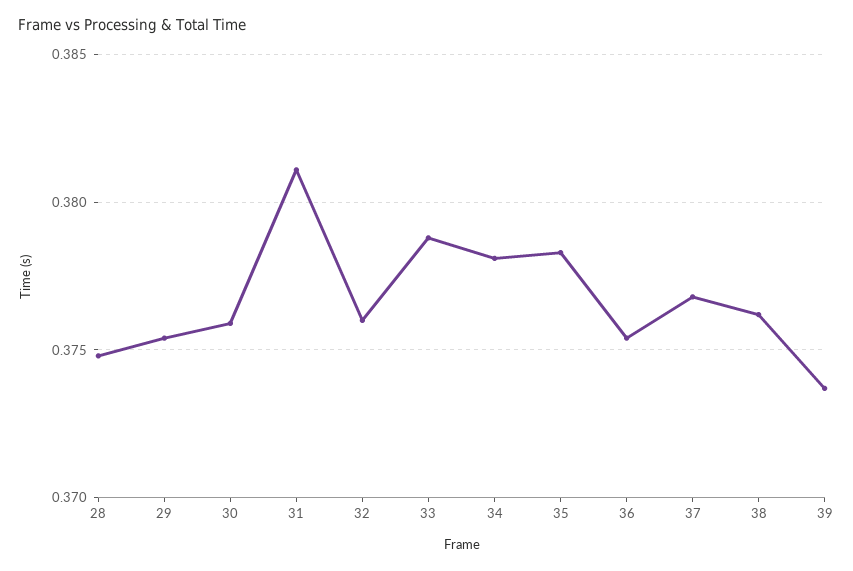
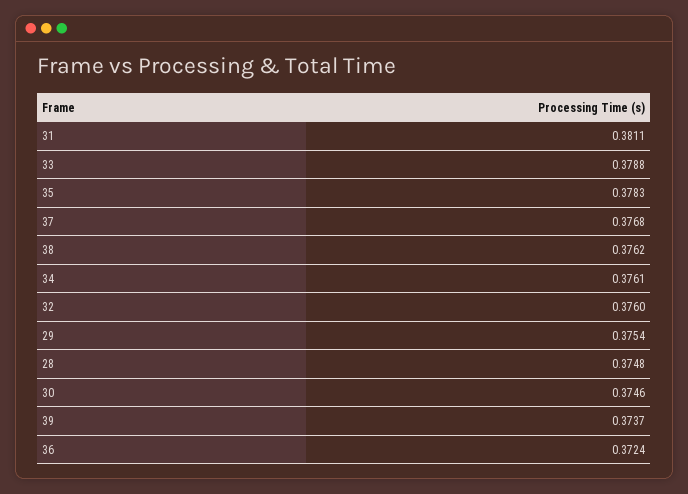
30: 0.376 -> 0.3746
34: 0.378 -> 0.3761
36: 0.3755 -> 0.3724

